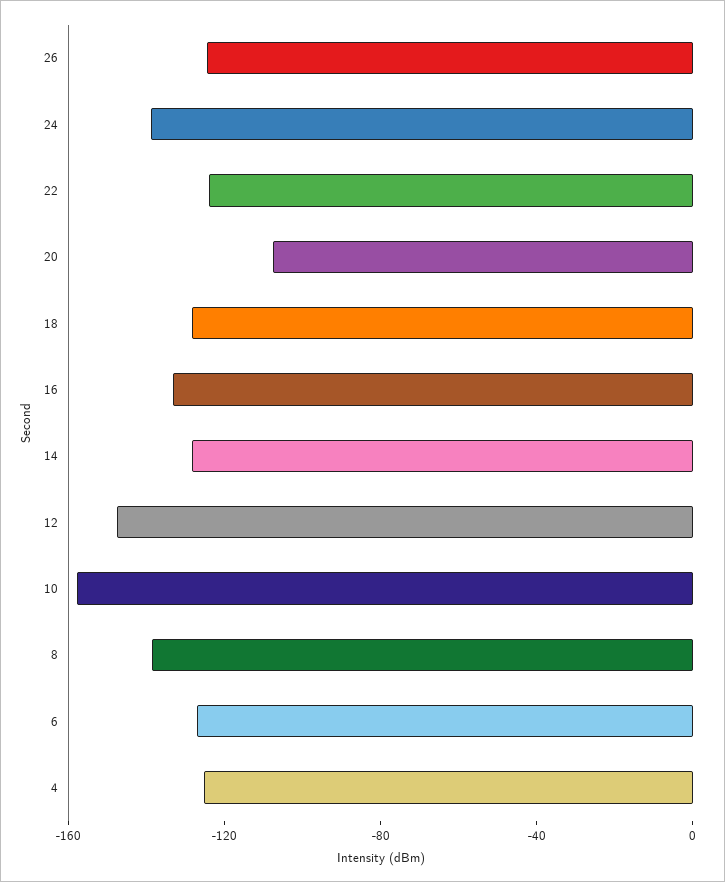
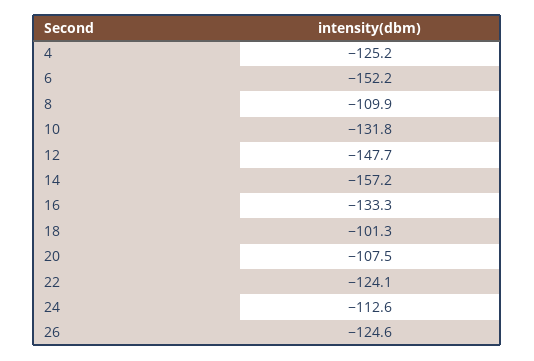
24: -140 -> -112.6
18: -130 -> -101.3
14: -130 -> -157.2
10: -160 -> -131.8
8: -140 -> -109.9
6: -130 -> -152.2

